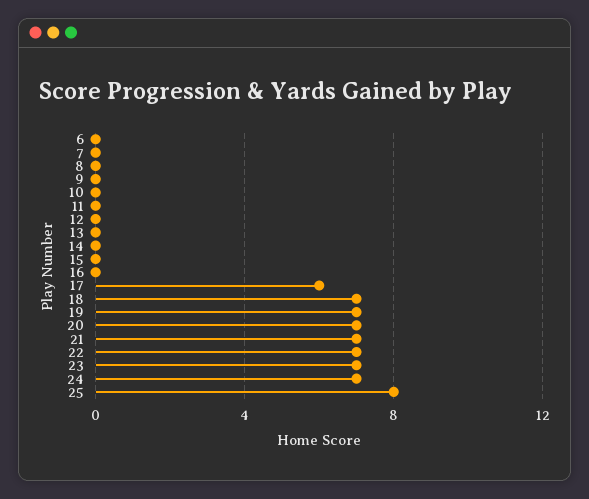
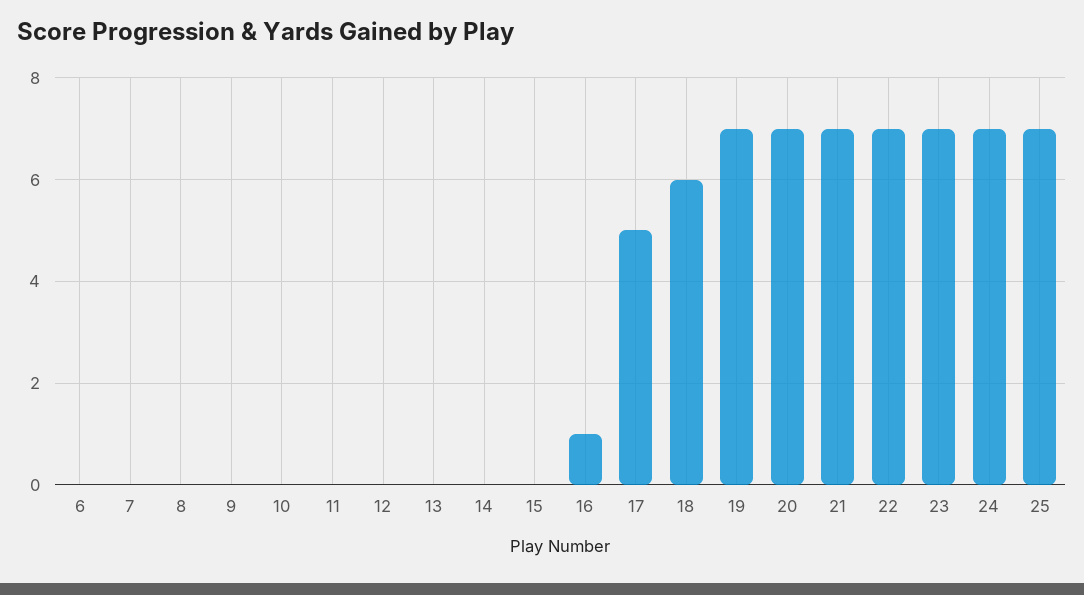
16: 0 -> 1
17: 6 -> 5
18: 7 -> 6
25: 8 -> 7

